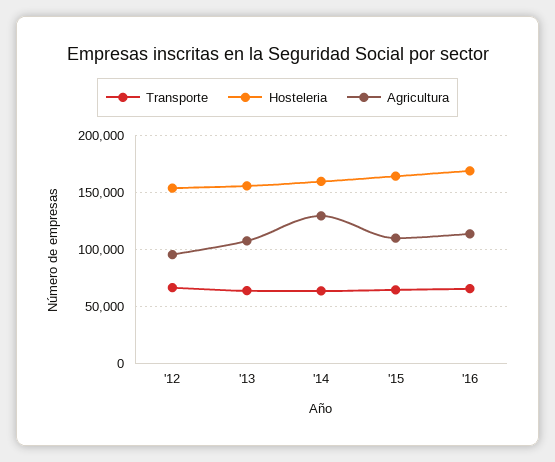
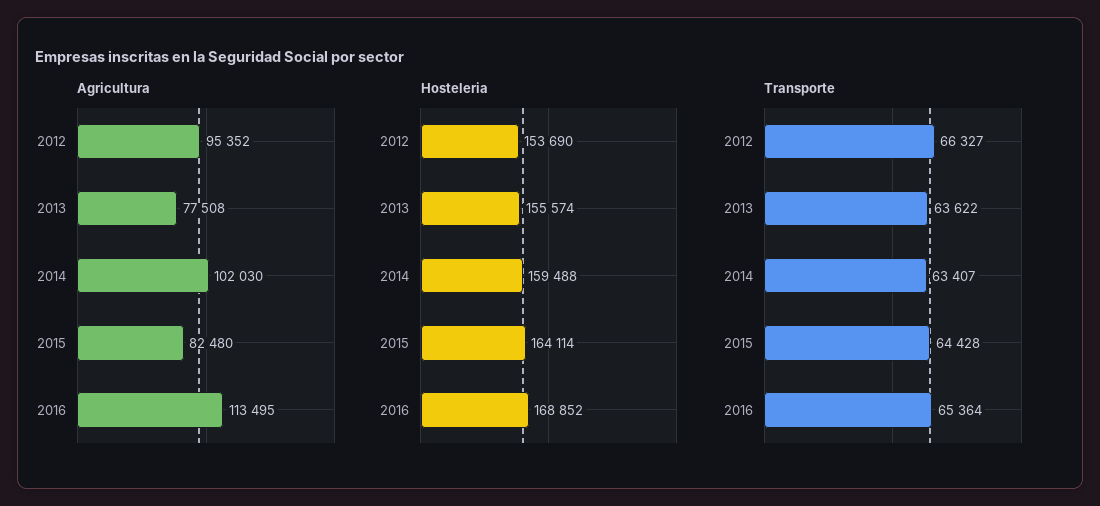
Agricultura, '13: 110000 -> 77508
Agricultura, '14: 130000 -> 102030
Agricultura, '15: 110000 -> 82480

